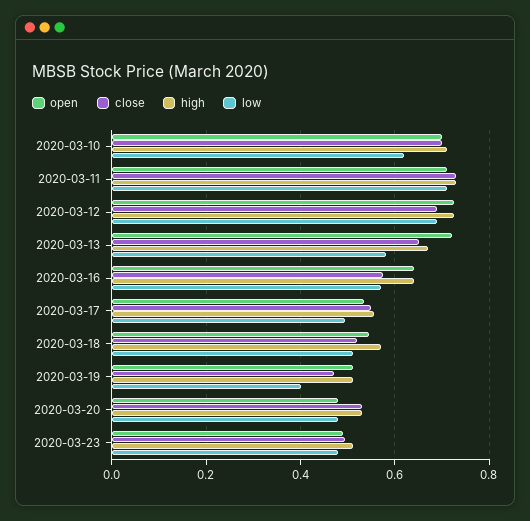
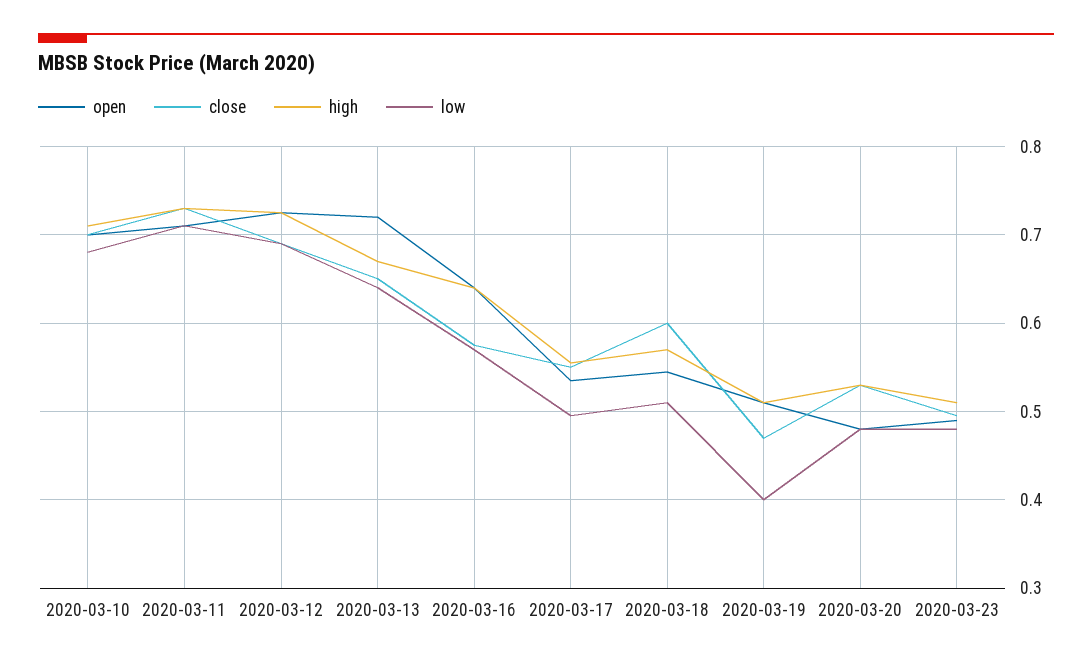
low, 2020-03-10: 0.62 -> 0.68
low, 2020-03-13: 0.58 -> 0.64
close, 2020-03-18: 0.52 -> 0.6

